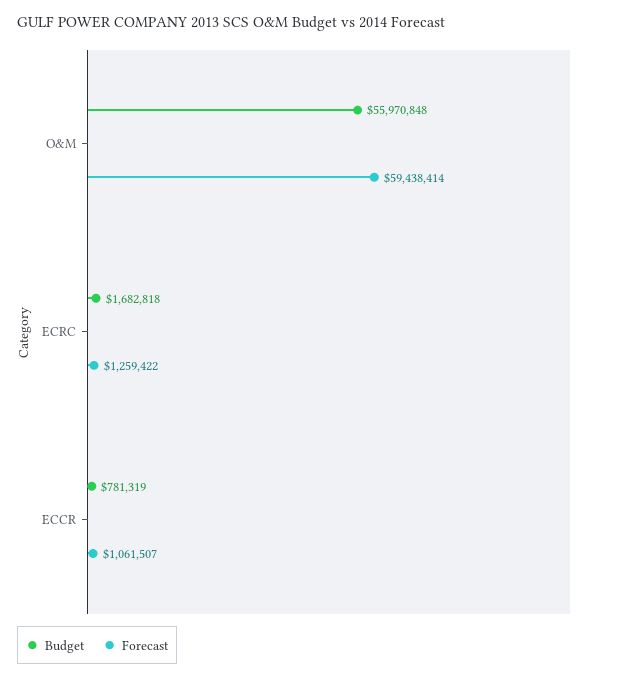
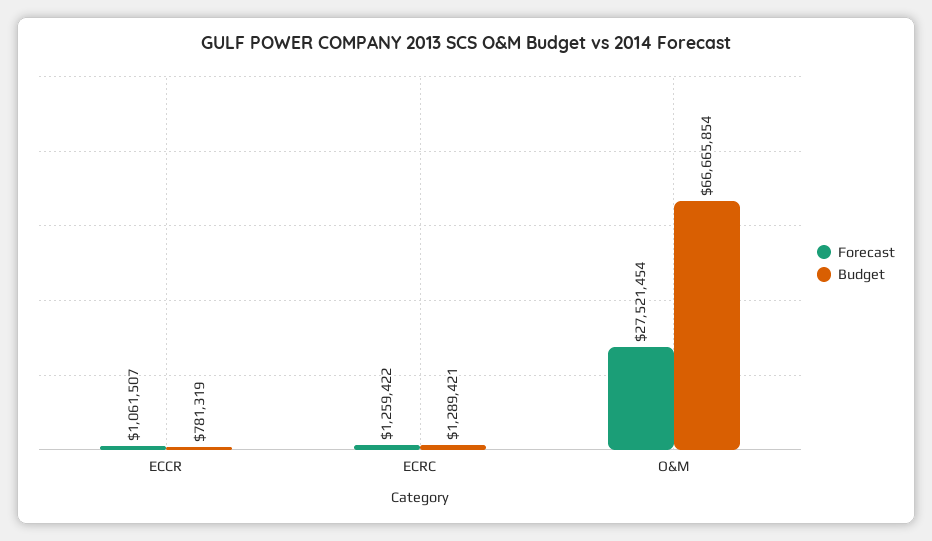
Budget, O&M: 55970848 -> 66665854
Forecast, O&M: 59438414 -> 27521454
Budget, ECRC: 1682818 -> 1289421

